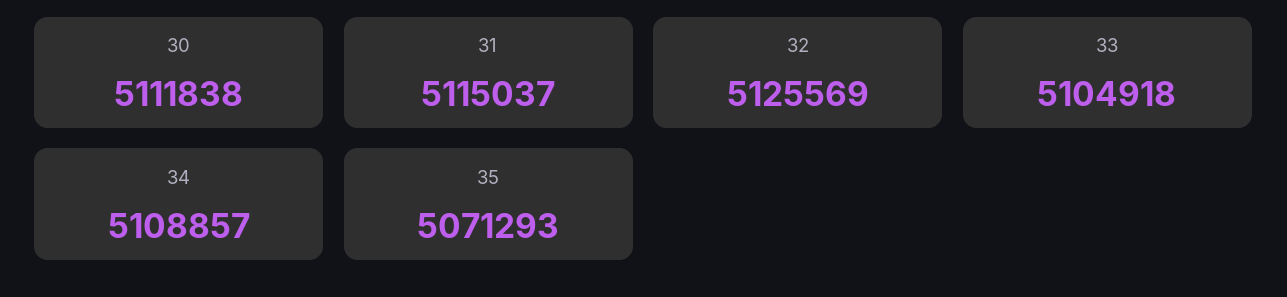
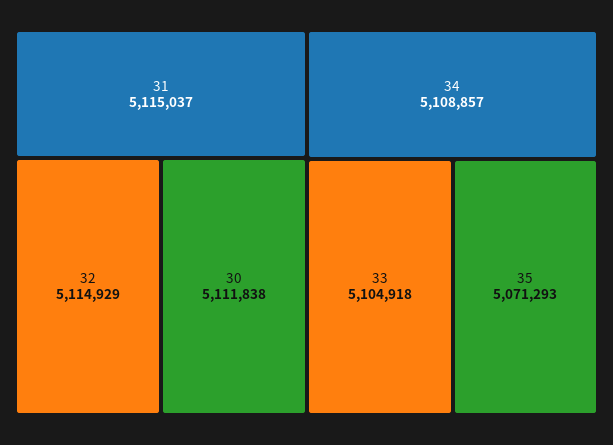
32: 5125569 -> 5114929

